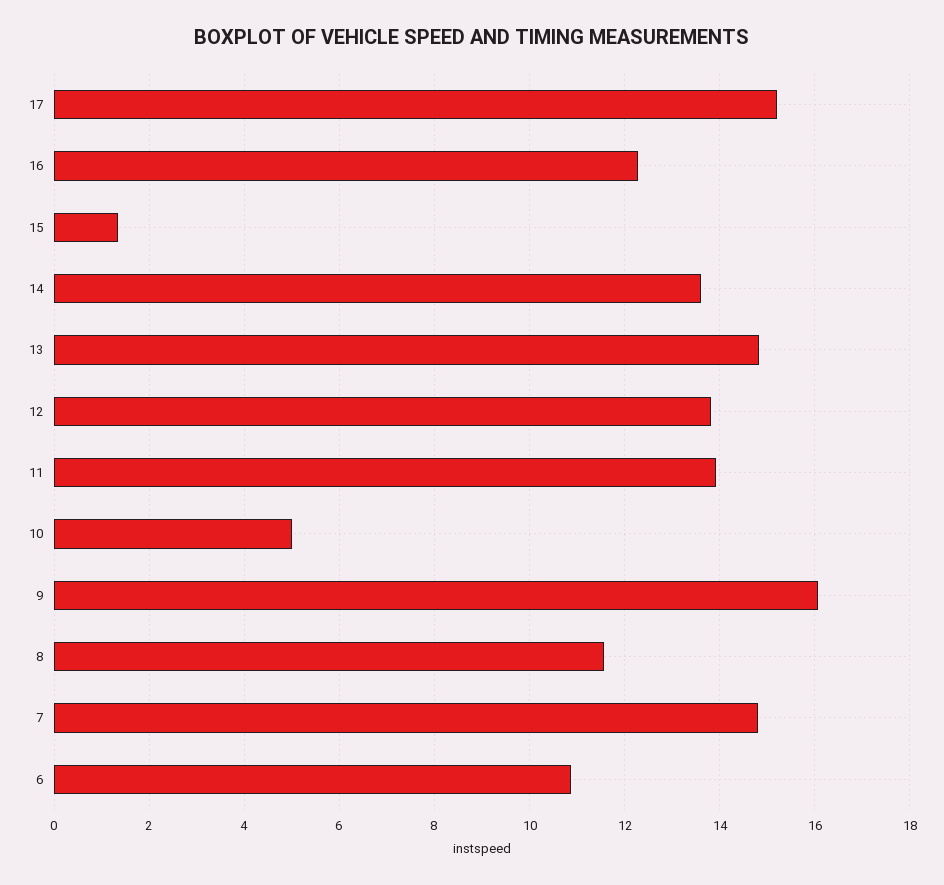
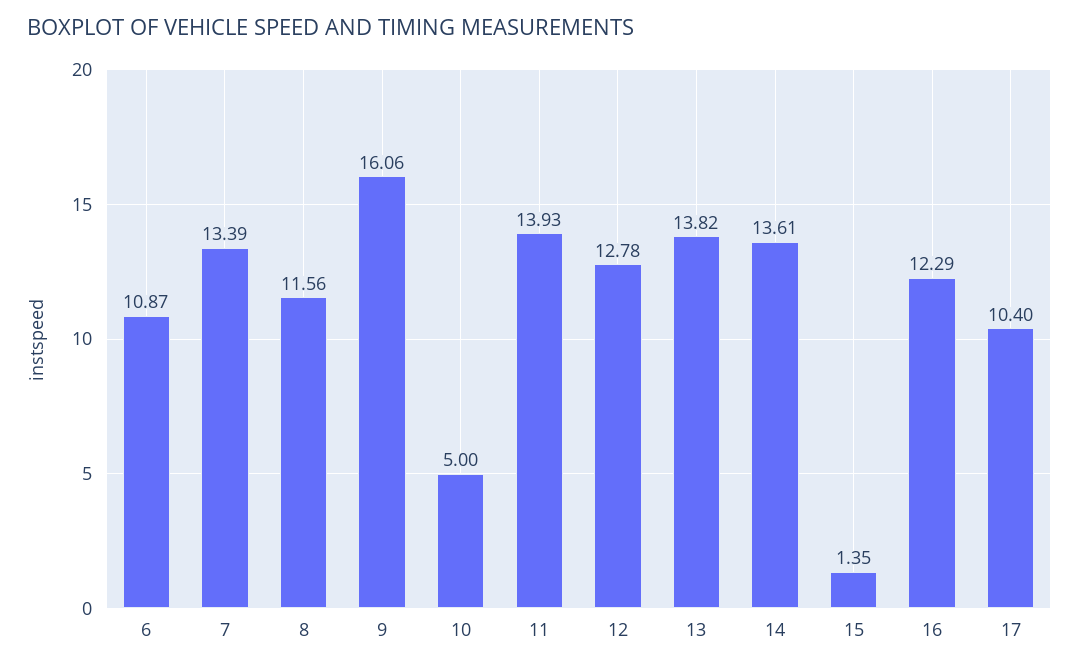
17: 15.2 -> 10.4
13: 14.8 -> 13.82
12: 13.8 -> 12.78
7: 14.8 -> 13.39

